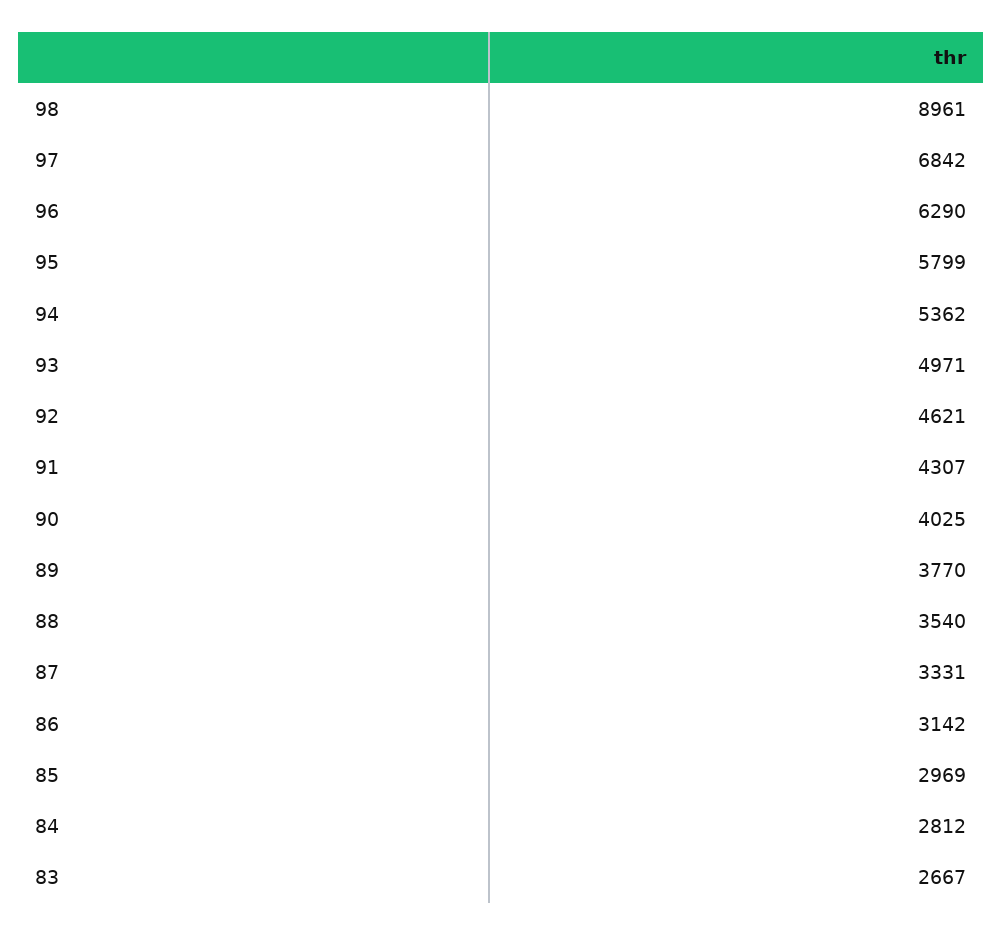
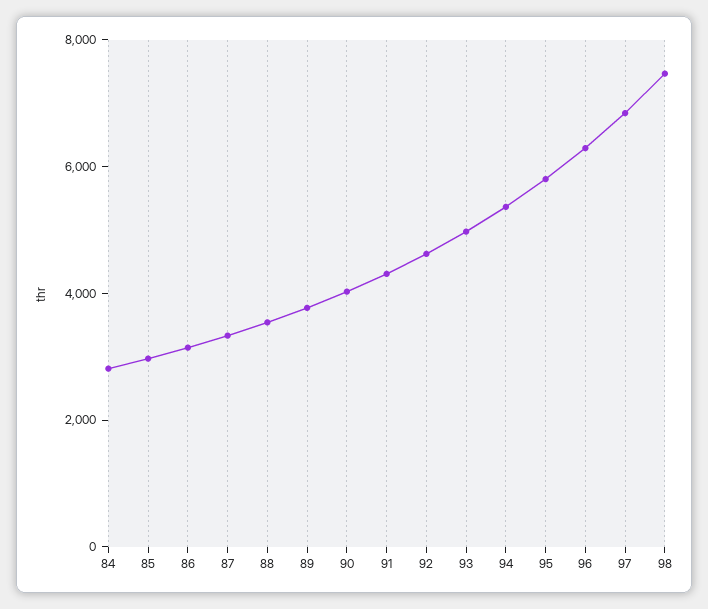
98: 8961 -> 7500
83: 2667 -> none

